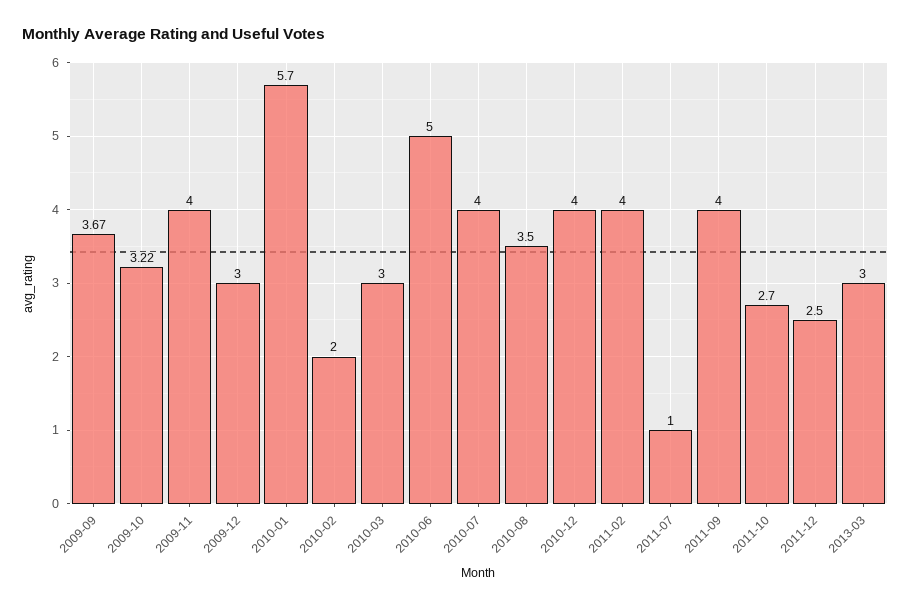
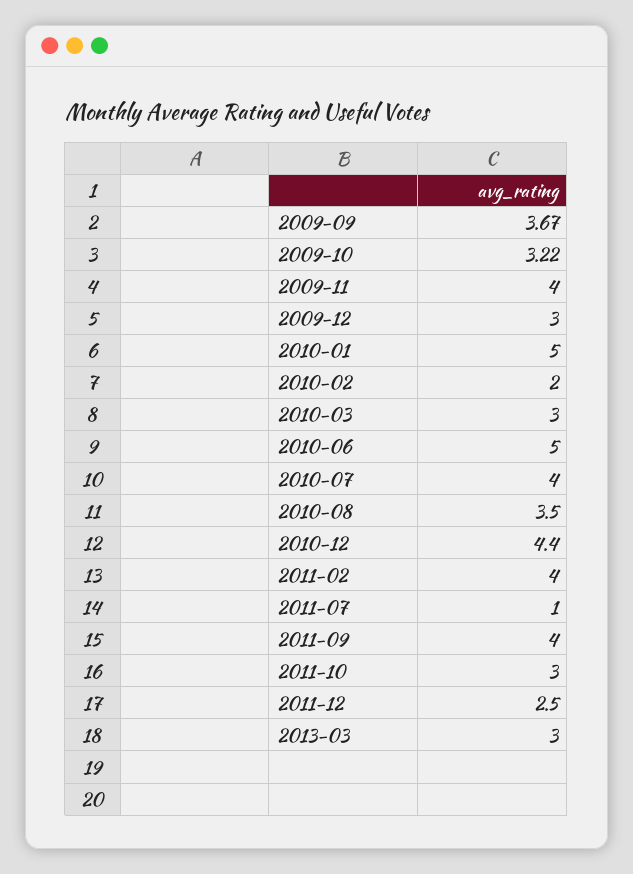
2010-01: 5.7 -> 5
2010-12: 4 -> 4.4
2011-10: 2.7 -> 3

